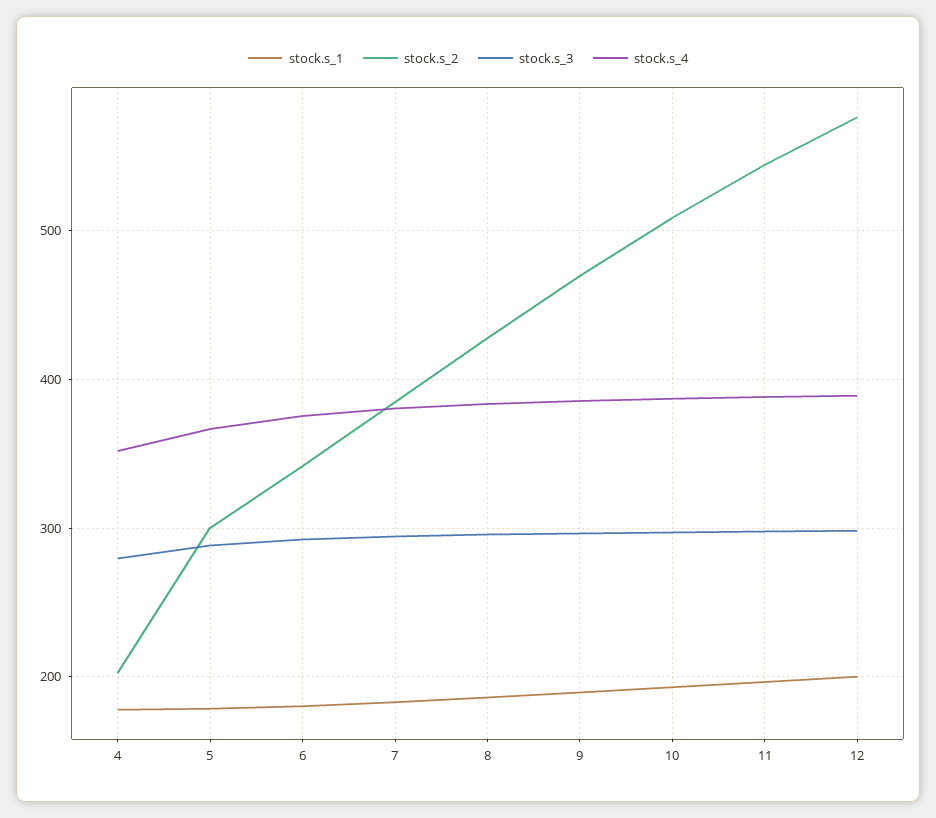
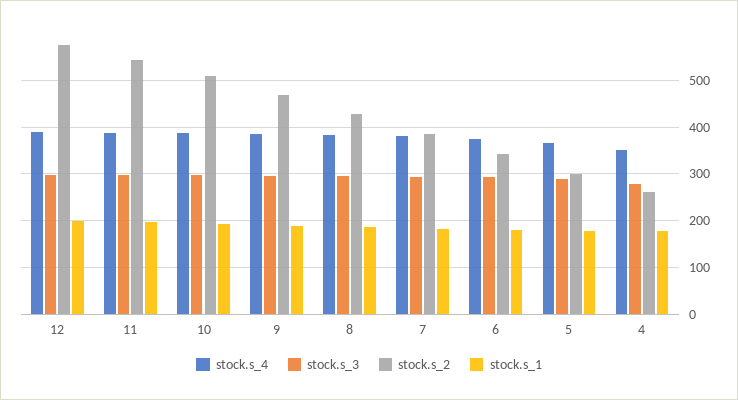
stock.s_2, 4: 200 -> 260

